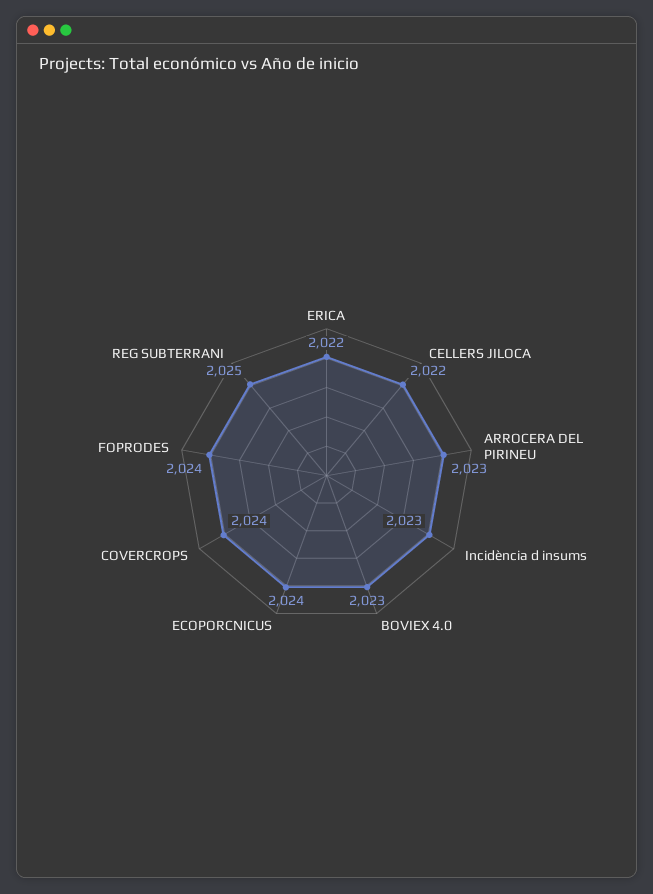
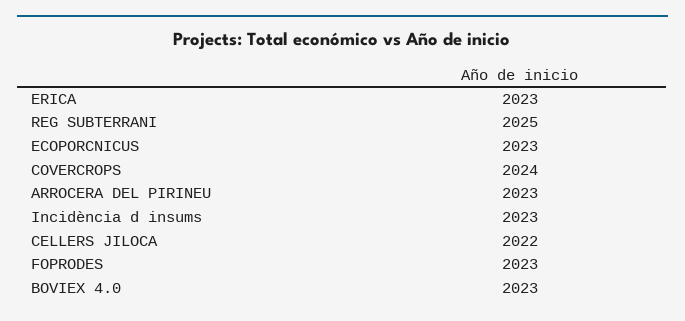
ERICA: 2022 -> 2023
ECOPORCNICUS: 2024 -> 2023
FOPRODES: 2024 -> 2023

